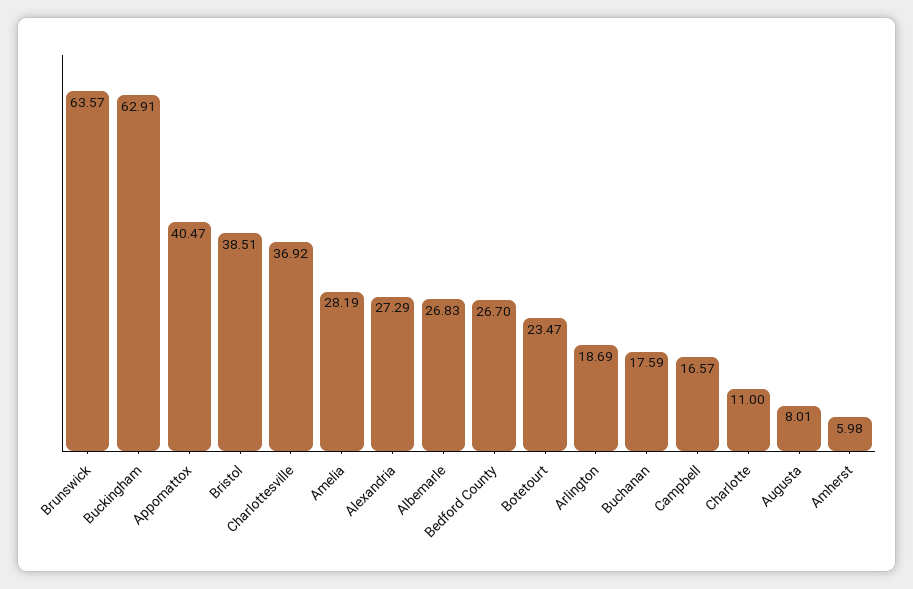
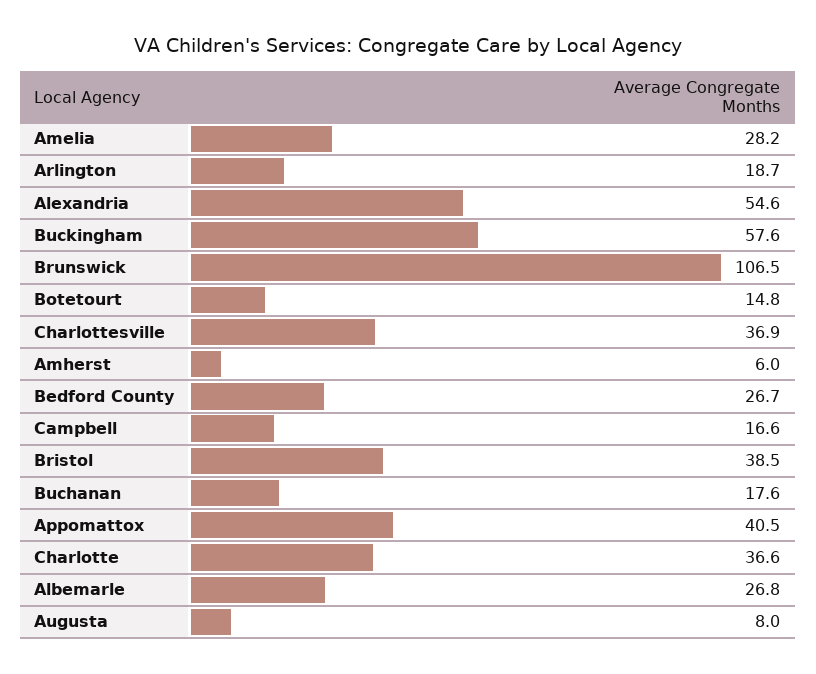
Brunswick: 63.57 -> 106.5
Buckingham: 62.91 -> 57.6
Alexandria: 27.29 -> 54.6
Botetourt: 23.47 -> 14.8
Charlotte: 11 -> 36.6

